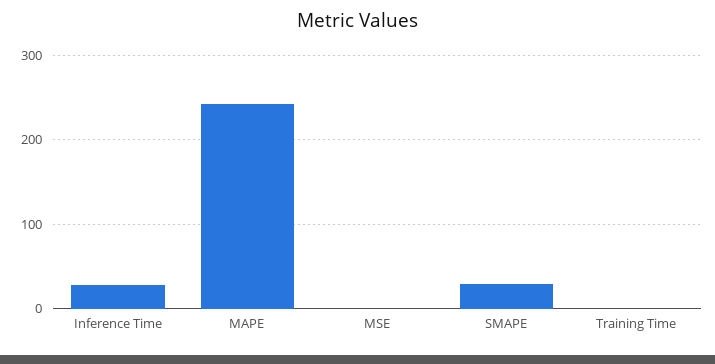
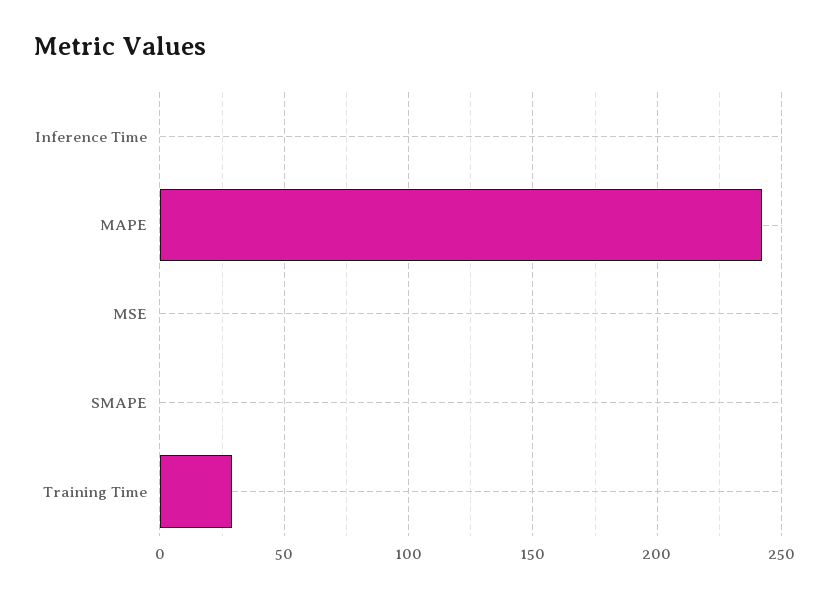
Inference Time: 30 -> 0
SMAPE: 30 -> 0
Training Time: 0 -> 30

